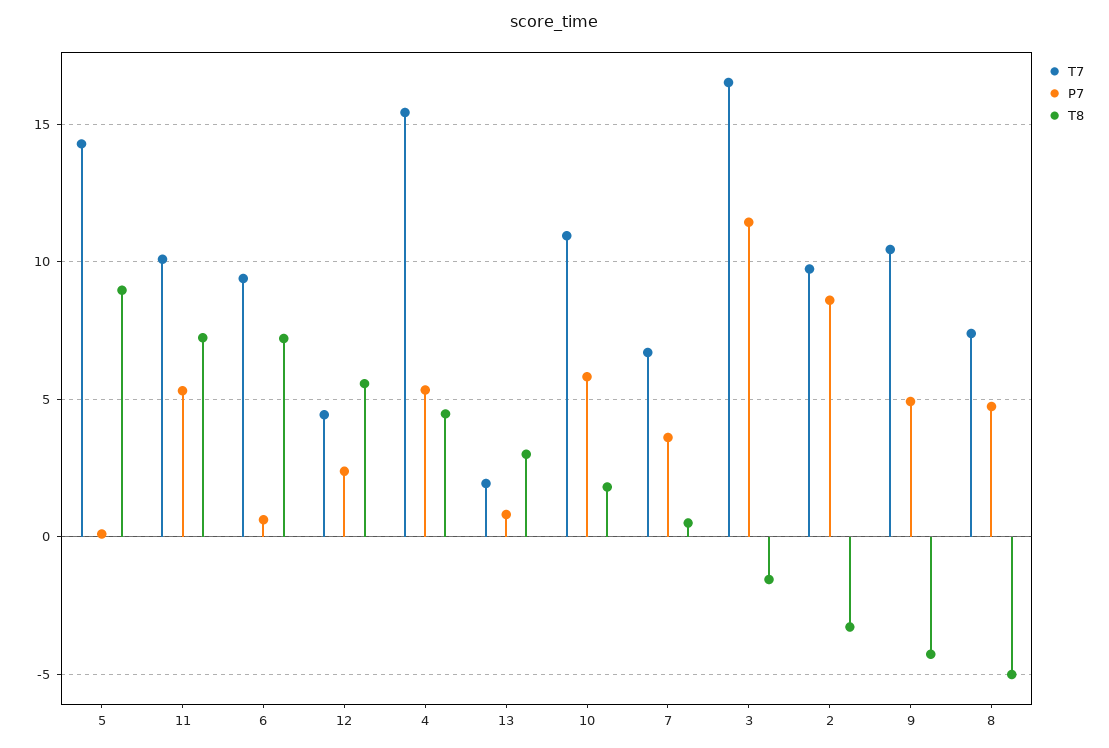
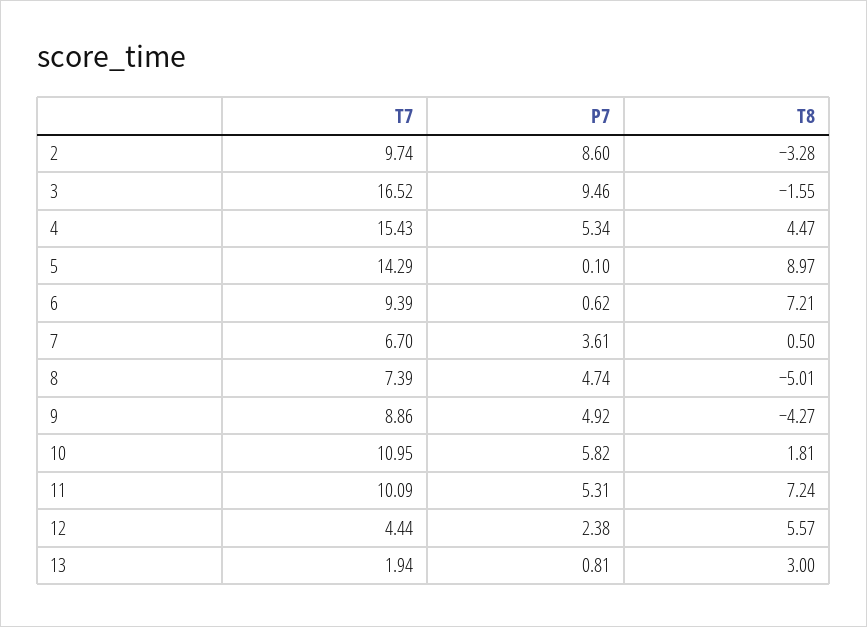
P7, 3: 11.5 -> 9.46
T7, 9: 10.5 -> 8.86

